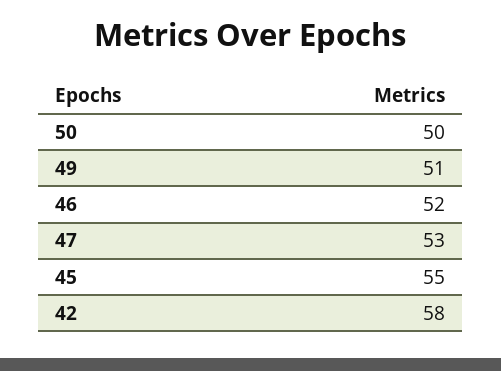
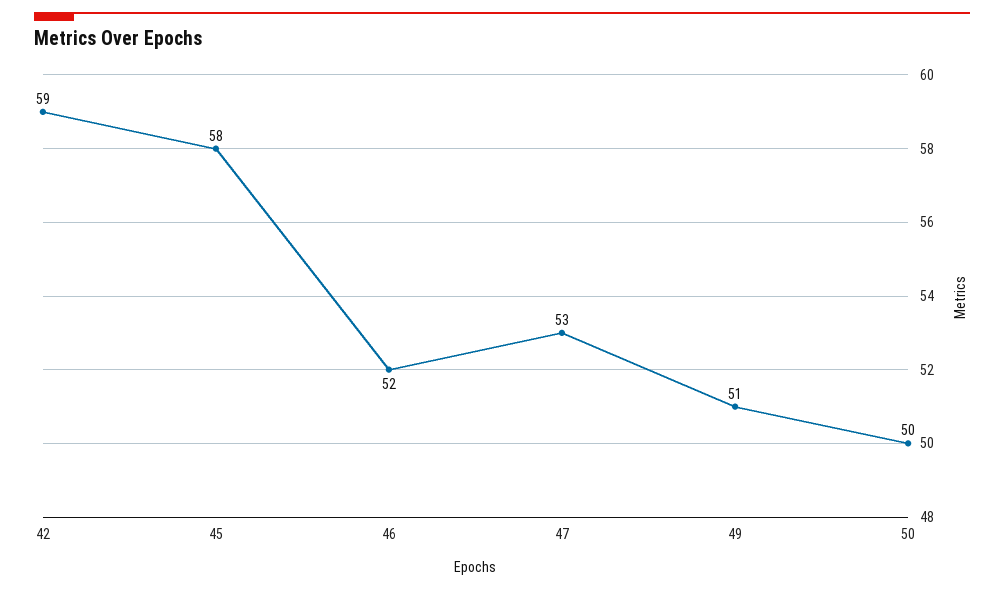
45: 55 -> 58
42: 58 -> 59

